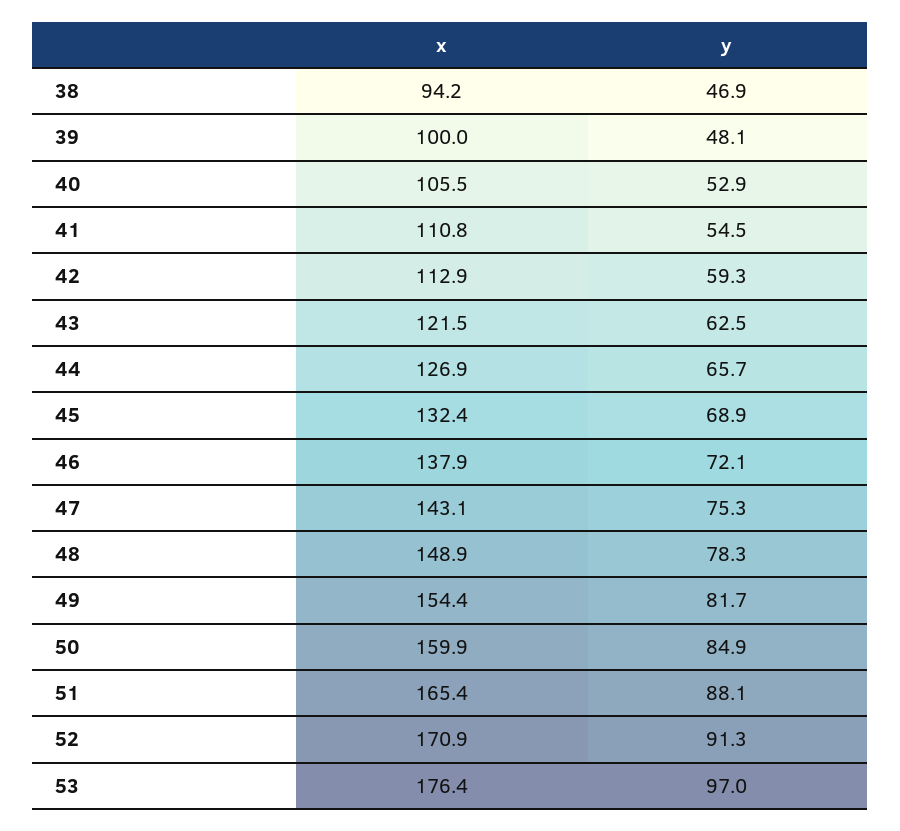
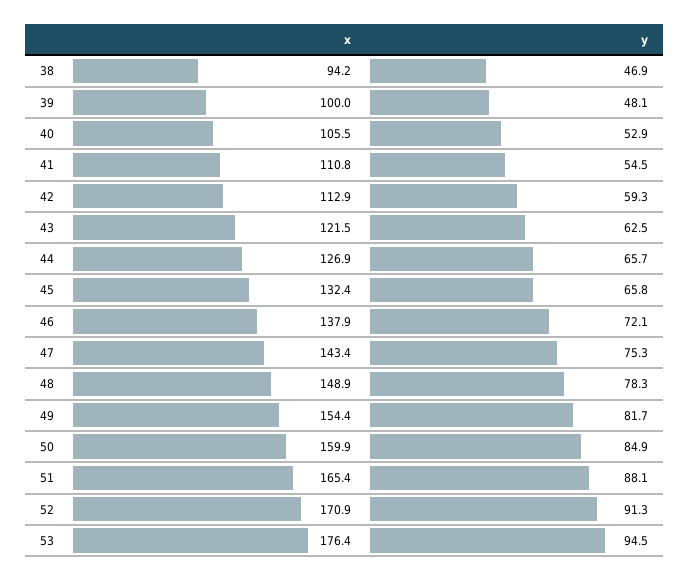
y, 45: 68.9 -> 65.8
x, 47: 143.1 -> 143.4
y, 53: 97 -> 94.5

